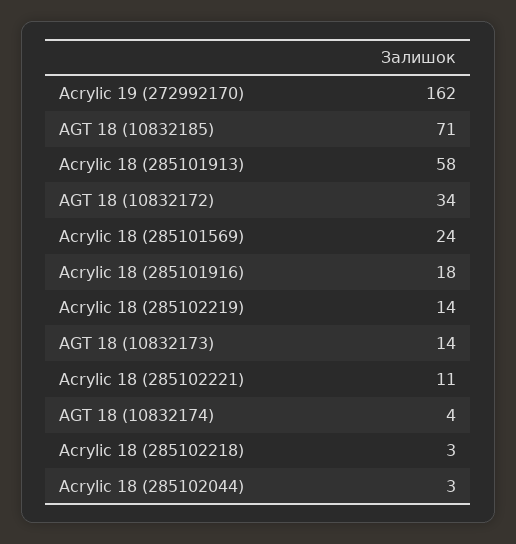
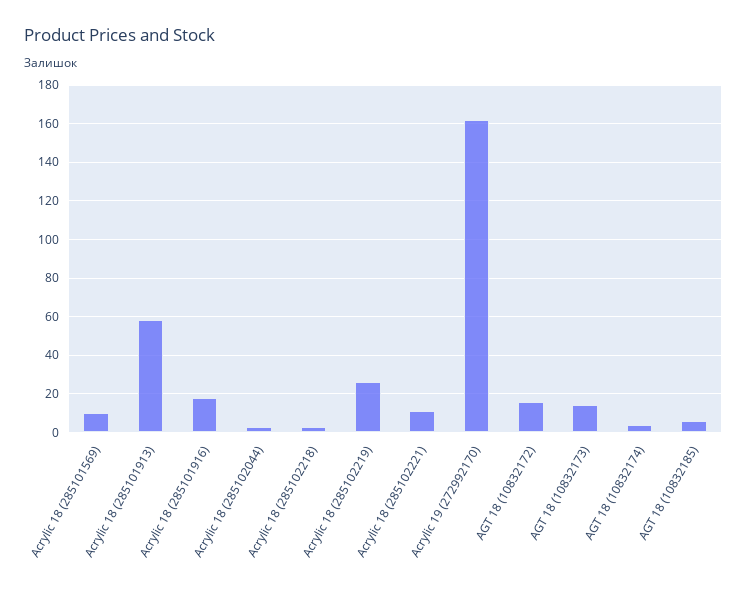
AGT 18 (10832185): 71 -> 5
AGT 18 (10832172): 34 -> 15
Acrylic 18 (285101569): 24 -> 10
Acrylic 18 (285102219): 14 -> 25

